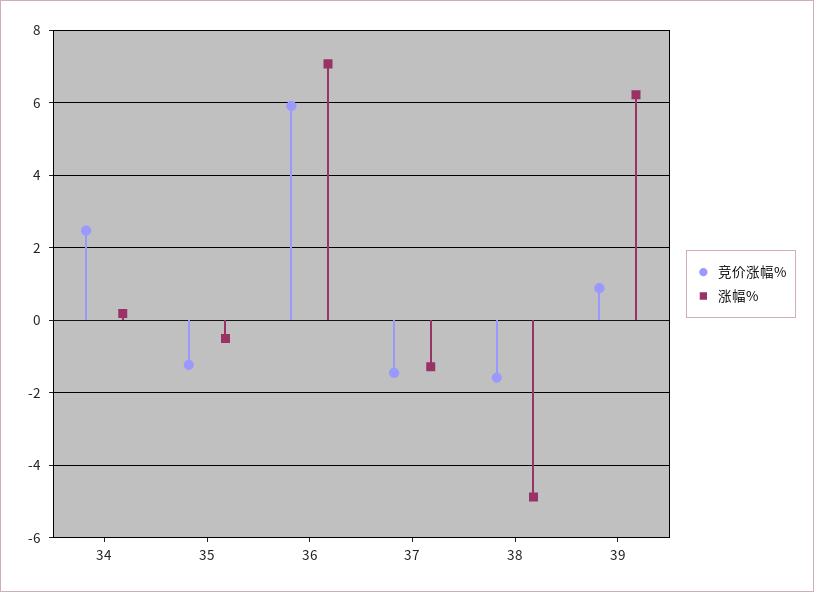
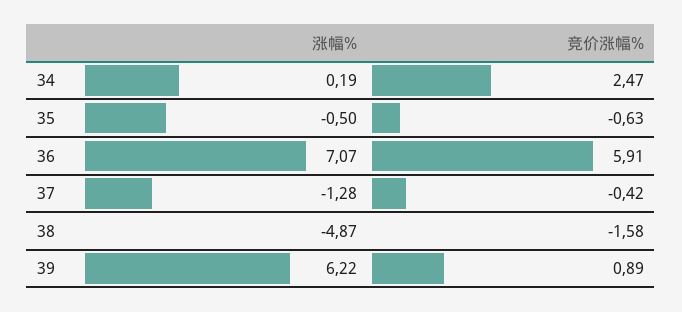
竞价涨幅%, 35: -1.2 -> -0.63
竞价涨幅%, 37: -1.4 -> -0.42

